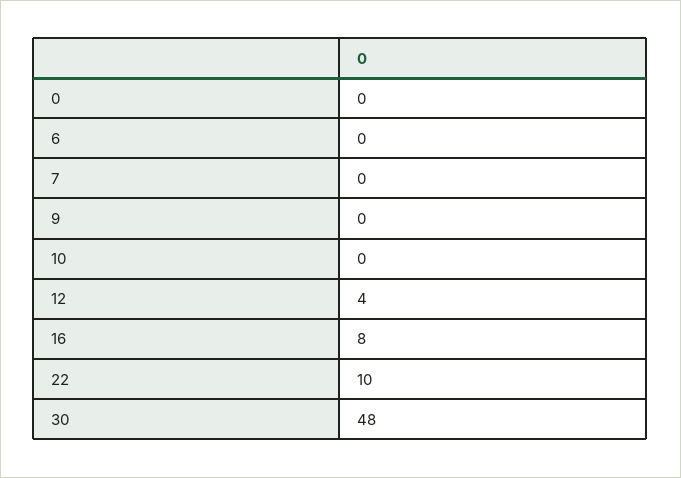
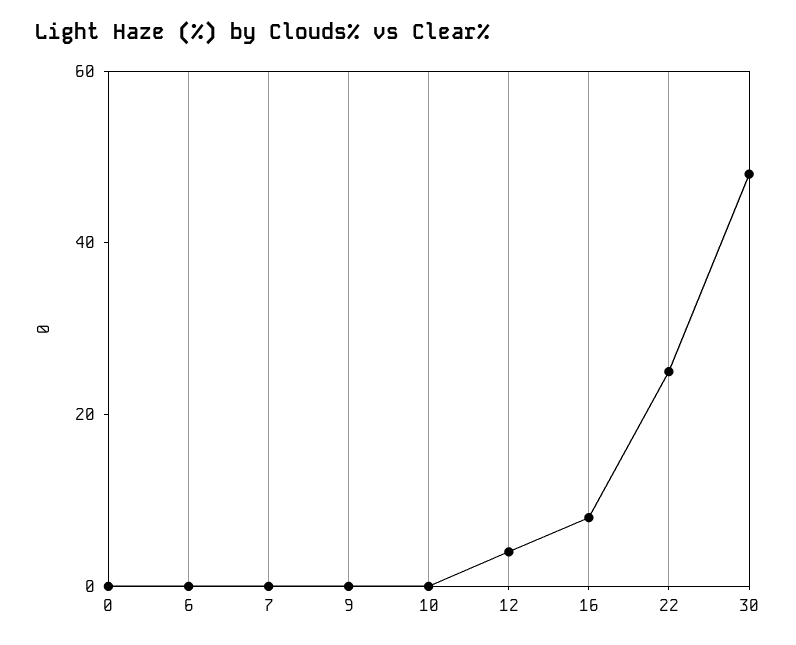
22: 10 -> 25

